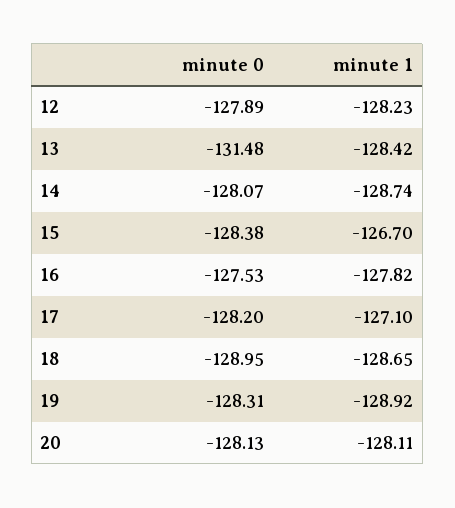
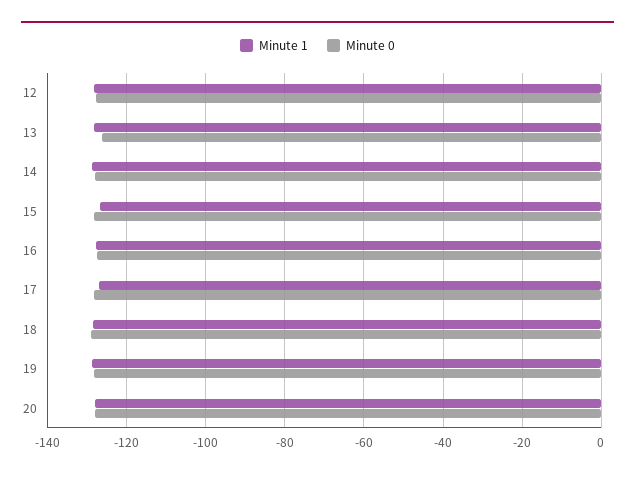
minute 0, 13: -131.48 -> -126

